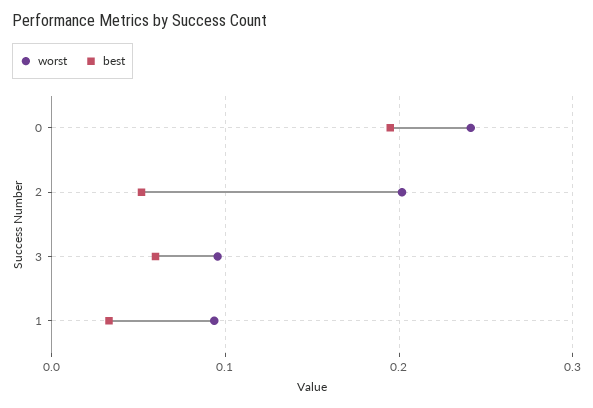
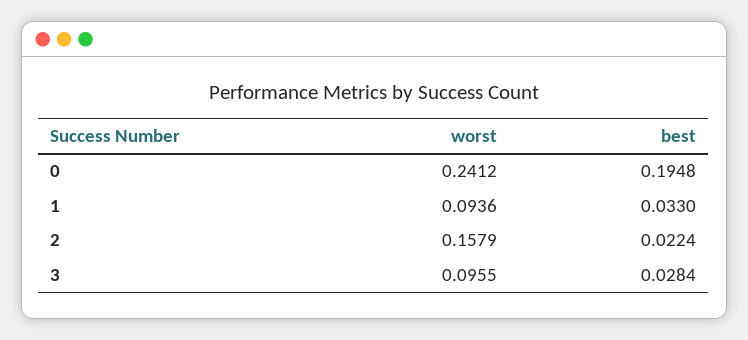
worst, 2: 0.2 -> 0.1579
best, 2: 0.05 -> 0.0224
best, 3: 0.06 -> 0.0284

